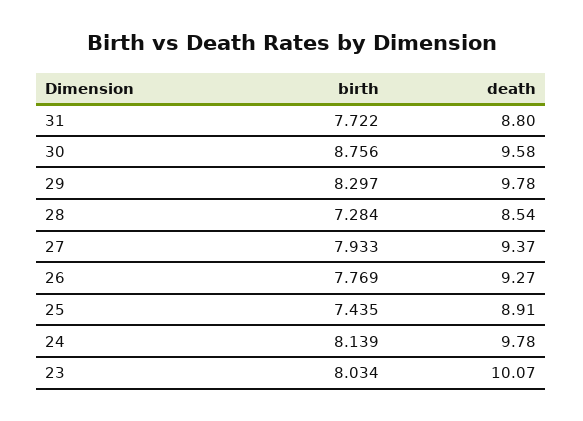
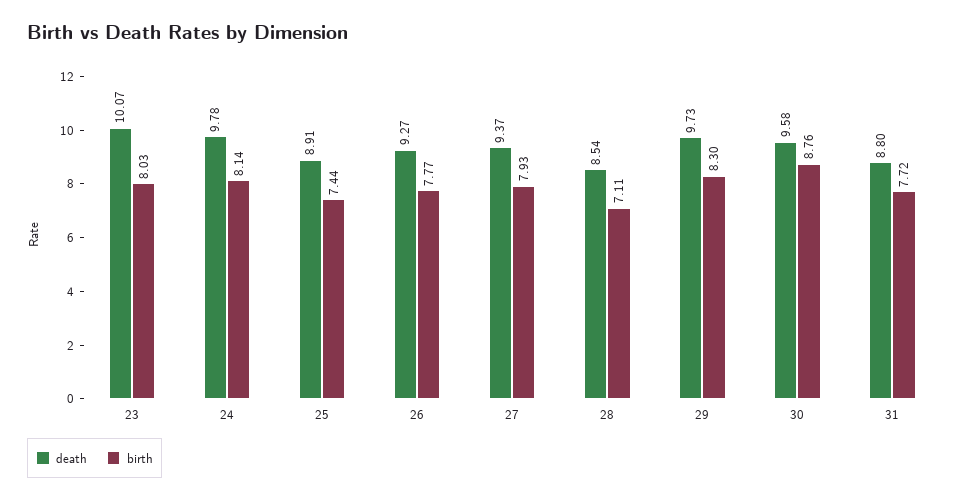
death, 29: 9.78 -> 9.73
birth, 28: 7.284 -> 7.11

